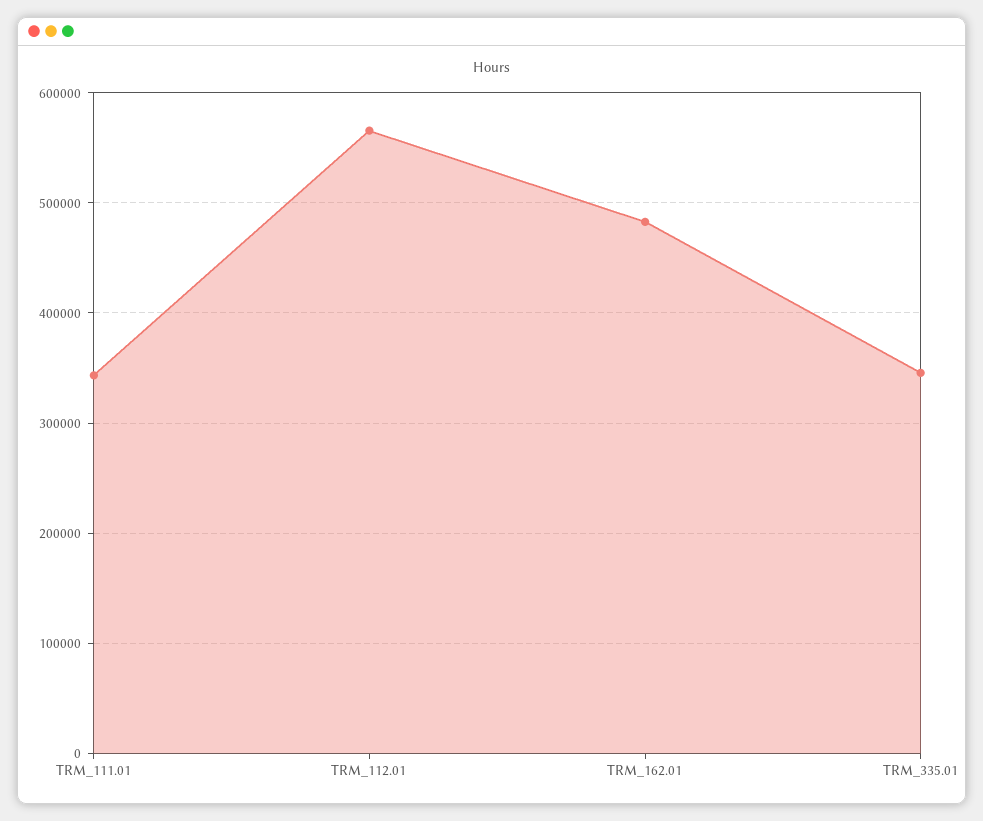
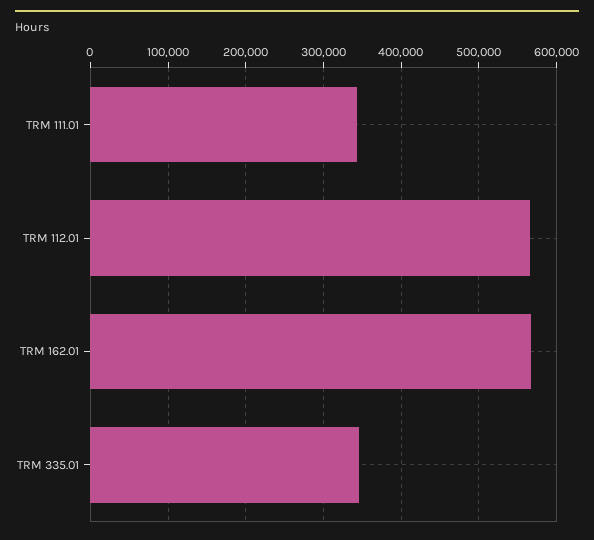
TRM_162.01: 480000 -> 570000

